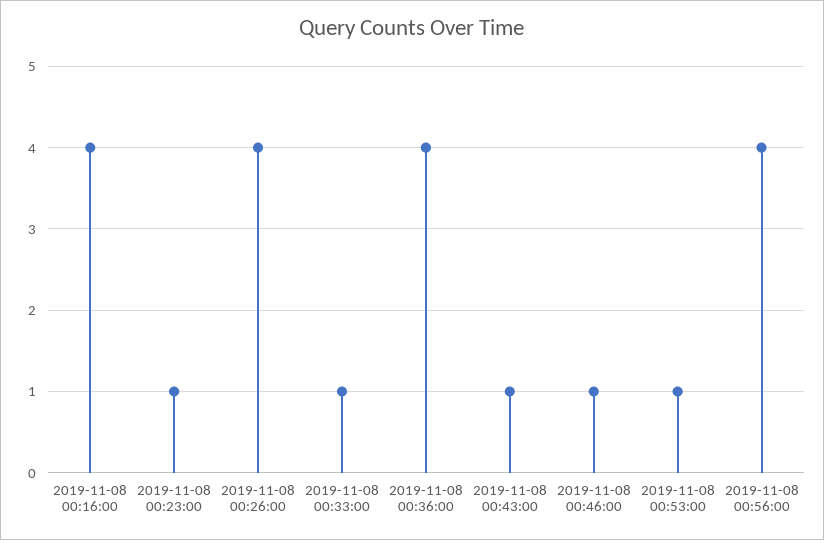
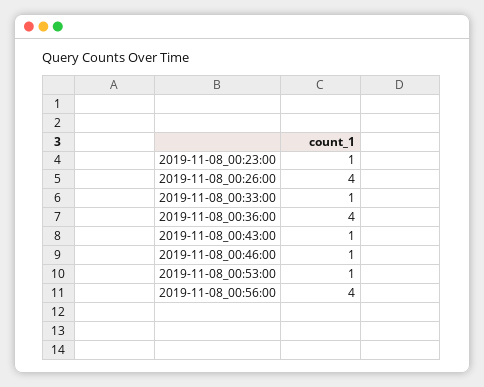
2019-11-08 00:16:00: 4 -> none

